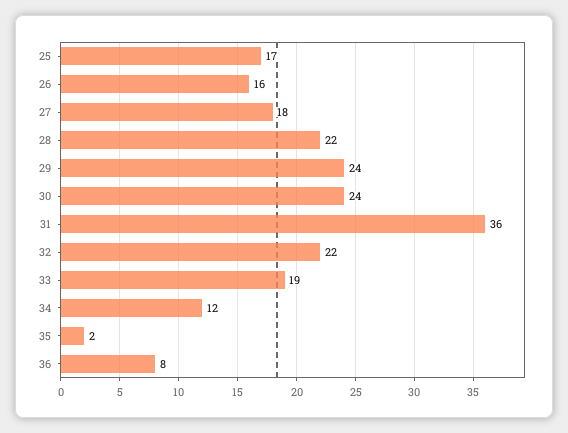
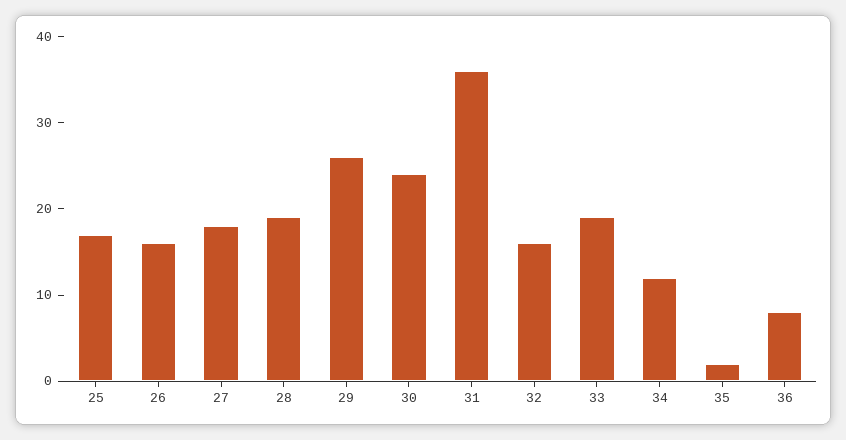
28: 22 -> 19
29: 24 -> 26
32: 22 -> 16

